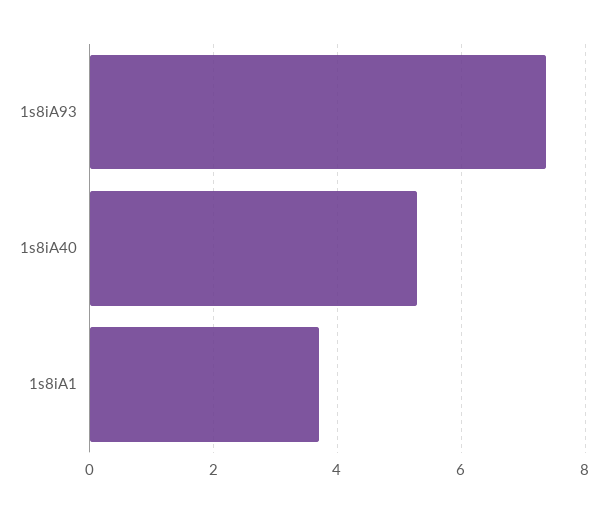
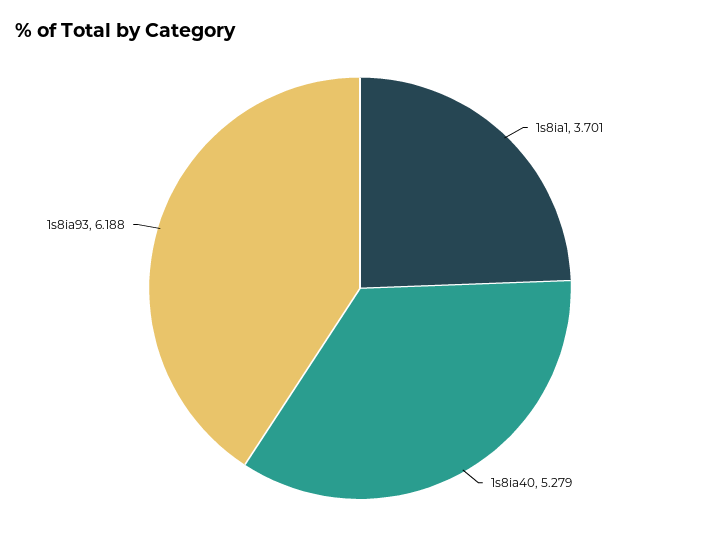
1s8iA93: 7.4 -> 6.188

